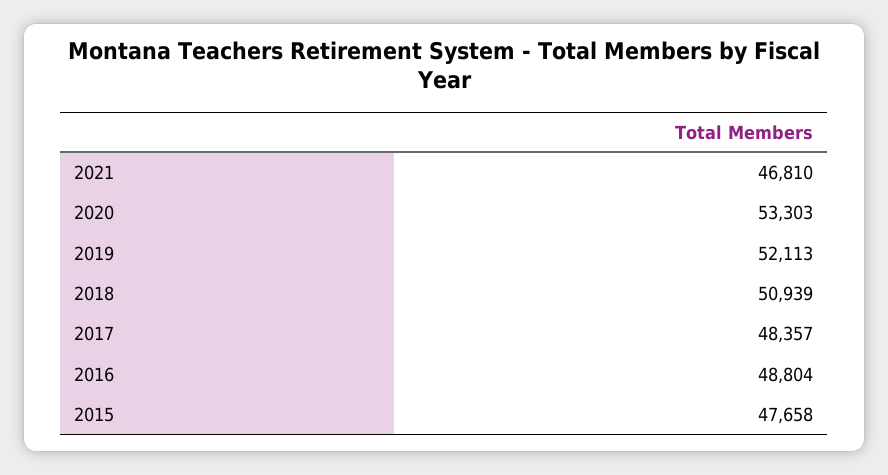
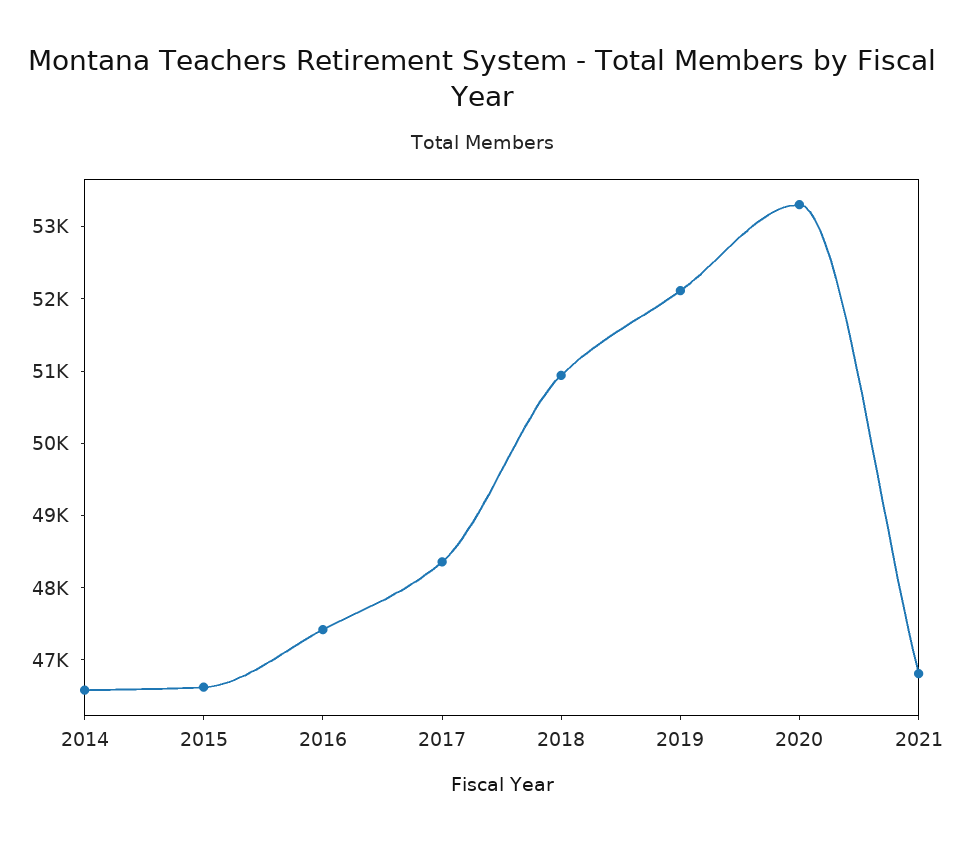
2016: 48804 -> 47400
2015: 47658 -> 46600
2014: none -> 46600

